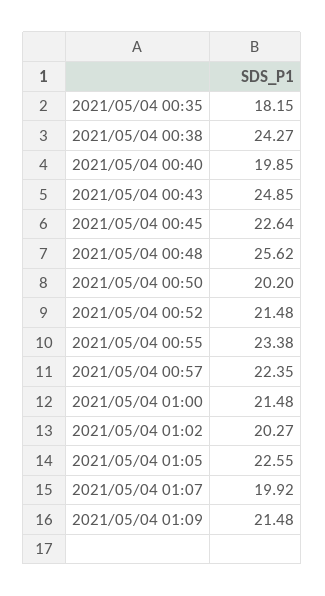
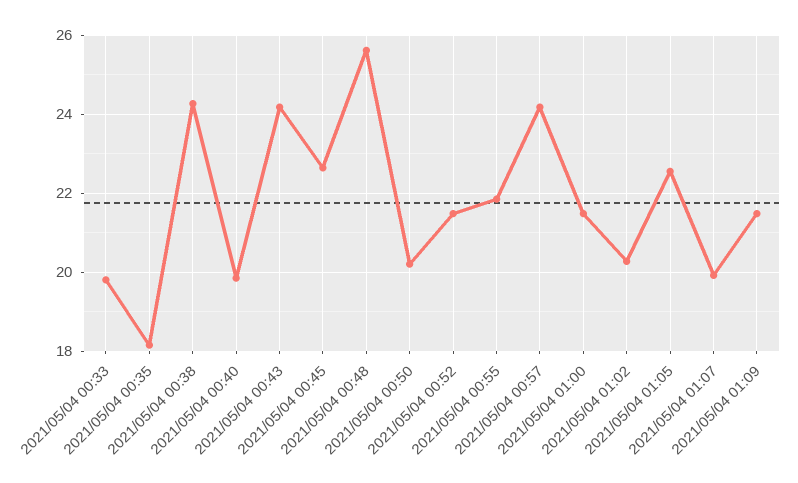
2021/05/04 00:43: 24.85 -> 24.2
2021/05/04 00:55: 23.38 -> 21.8
2021/05/04 00:57: 22.35 -> 24.2
2021/05/04 00:33: none -> 19.8

